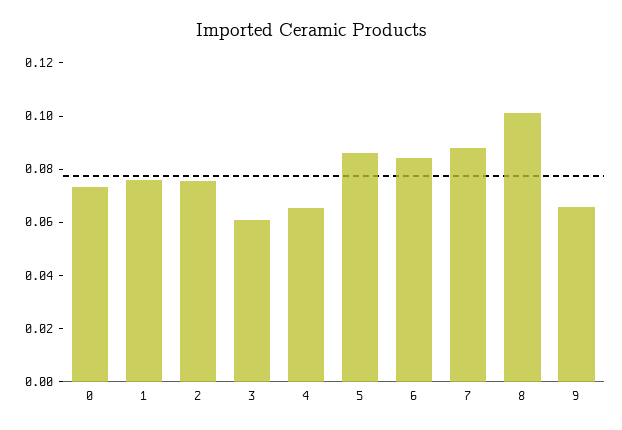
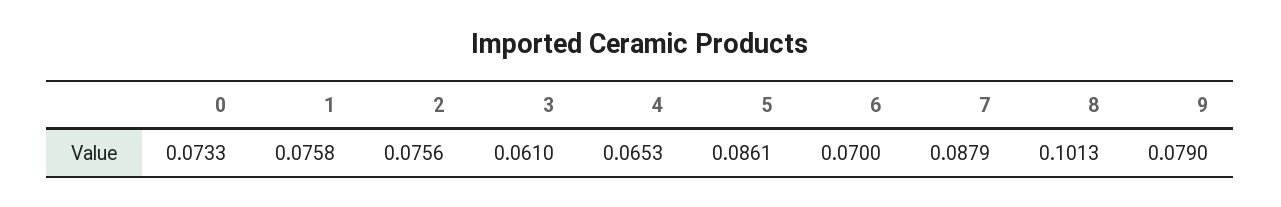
6: 0.085 -> 0.07
9: 0.065 -> 0.079

